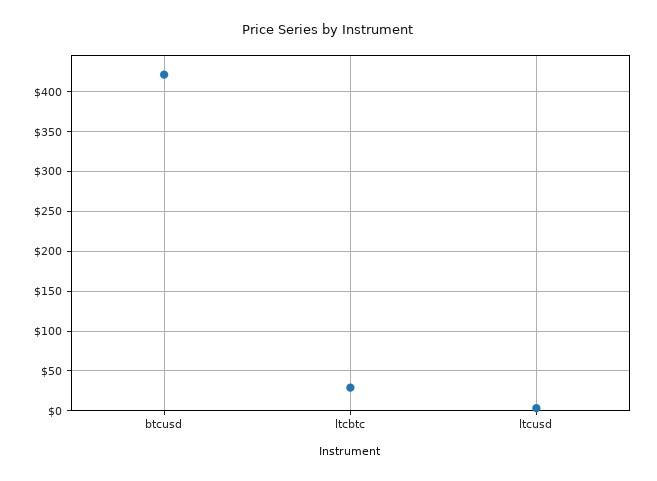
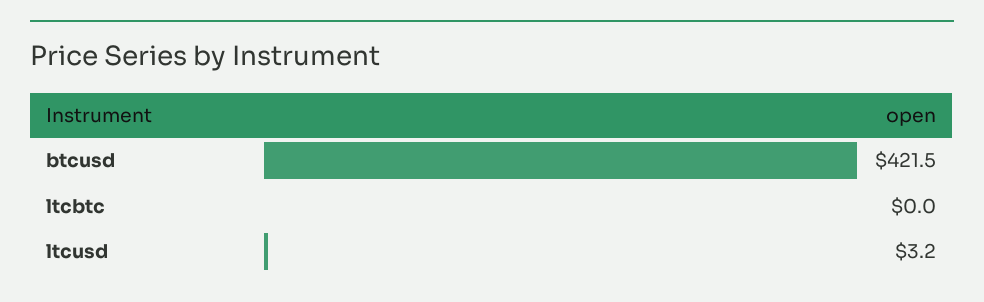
ltcbtc: 30 -> 0

